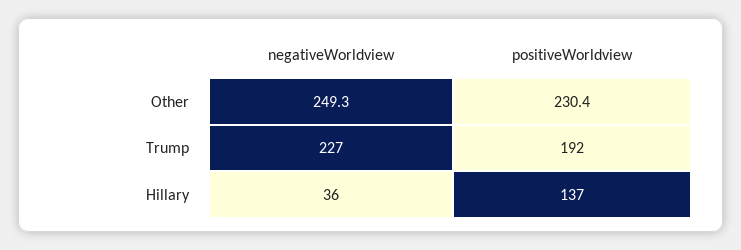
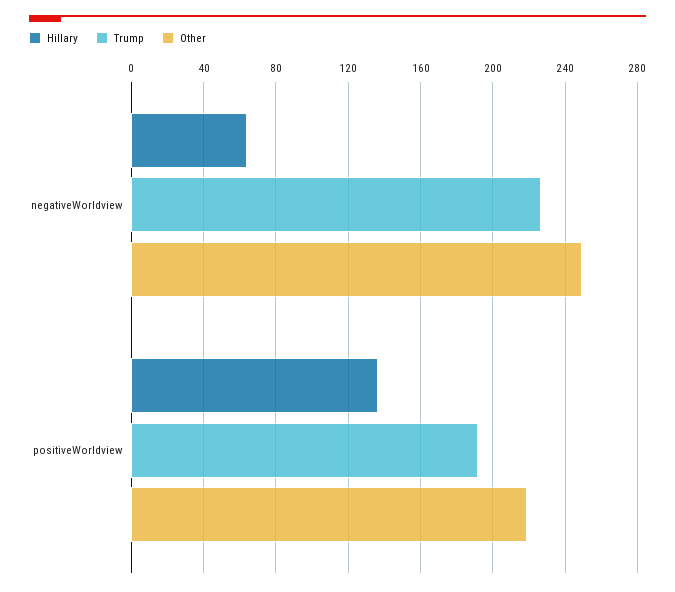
Other, positiveWorldview: 230.4 -> 220
Hillary, negativeWorldview: 36 -> 65

